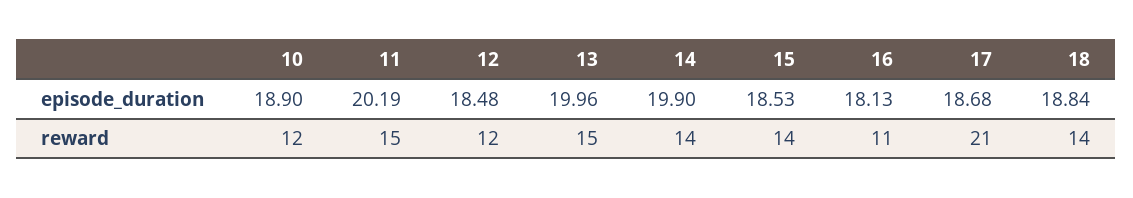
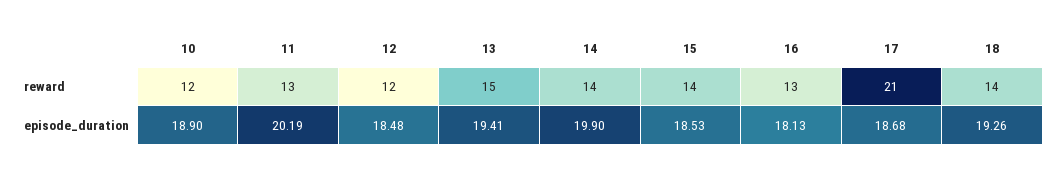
13, episode_duration: 19.96 -> 19.41
18, episode_duration: 18.84 -> 19.26
11, reward: 15 -> 13
16, reward: 11 -> 13

